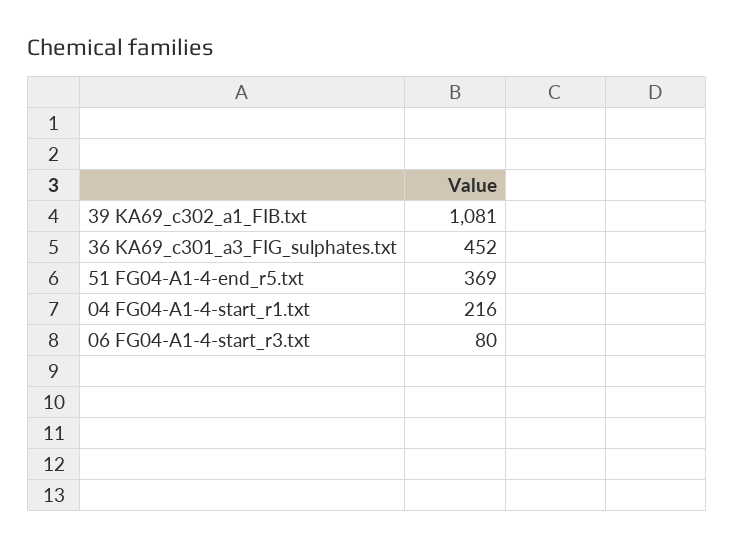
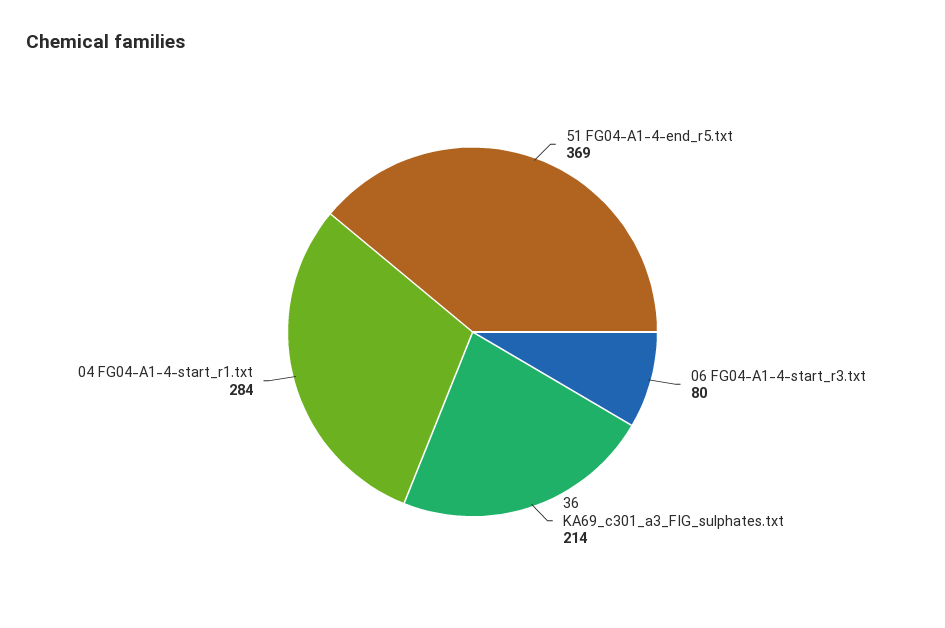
39 KA69_c302_a1_FIB.txt: 1081 -> none
36 KA69_c301_a3_FIG_sulphates.txt: 452 -> 214
04 FG04-A1-4-start_r1.txt: 216 -> 284

